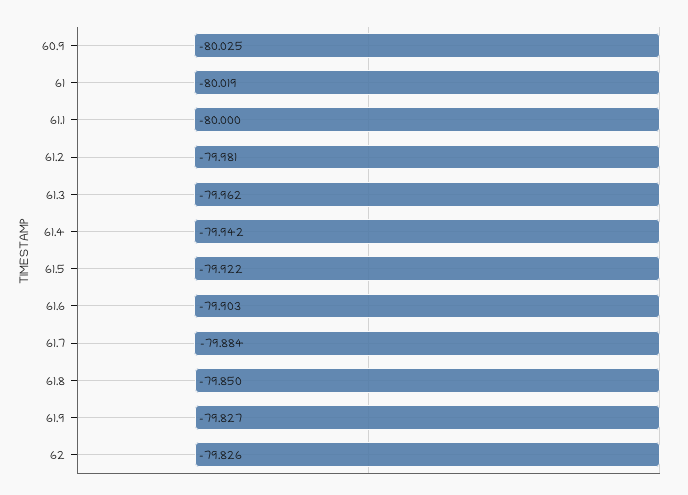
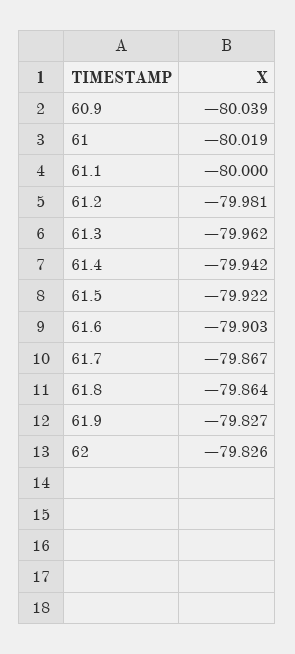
60.9: -80.025 -> -80.039
61.7: -79.884 -> -79.867
61.8: -79.85 -> -79.864

